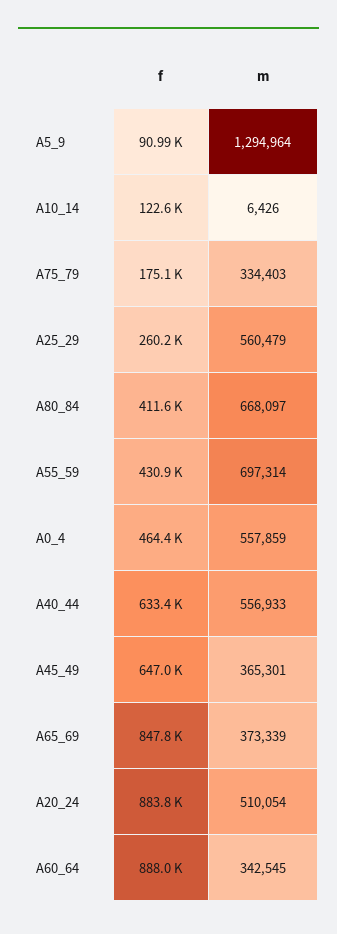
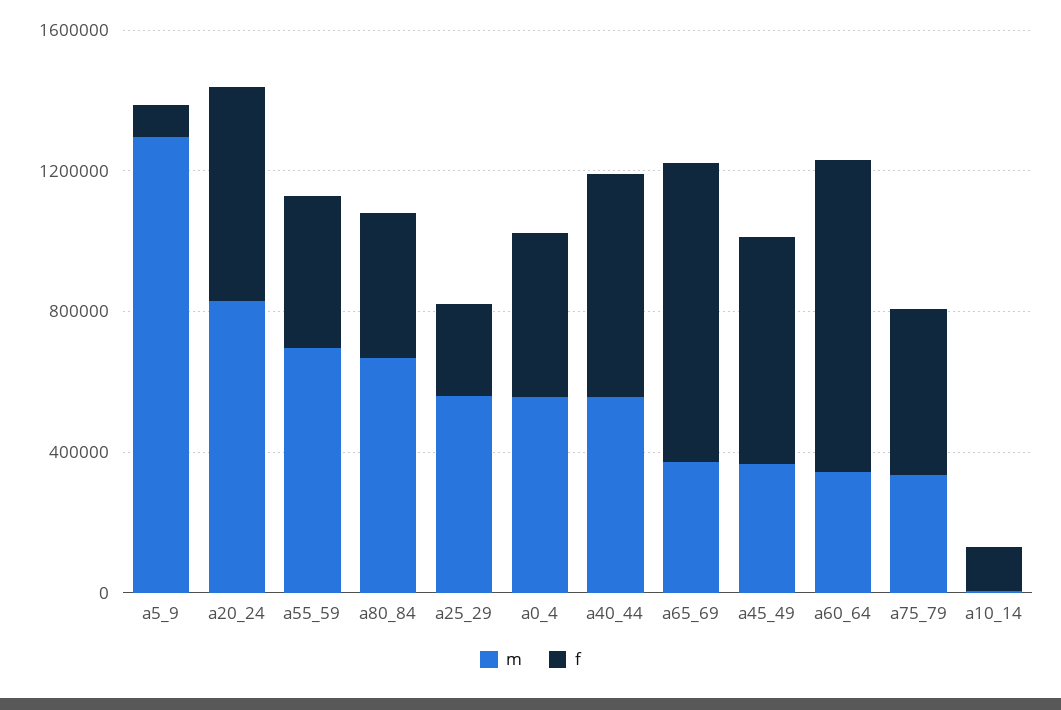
f, A75_79: 175100 -> 500000
f, A20_24: 883800 -> 600000
m, A20_24: 510054 -> 800000

